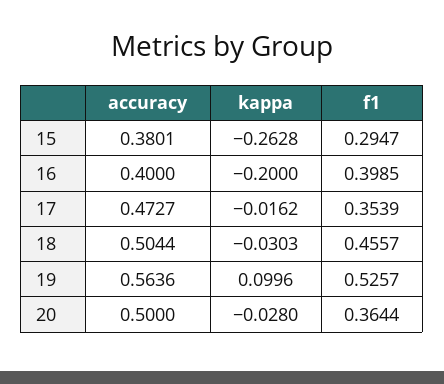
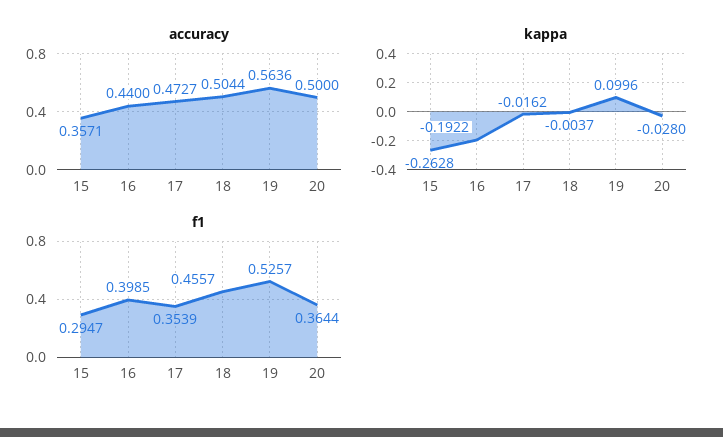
accuracy, 15: 0.3801 -> 0.3571
accuracy, 16: 0.4 -> 0.44
kappa, 16: -0.2 -> -0.1922
kappa, 18: -0.0303 -> -0.0037

